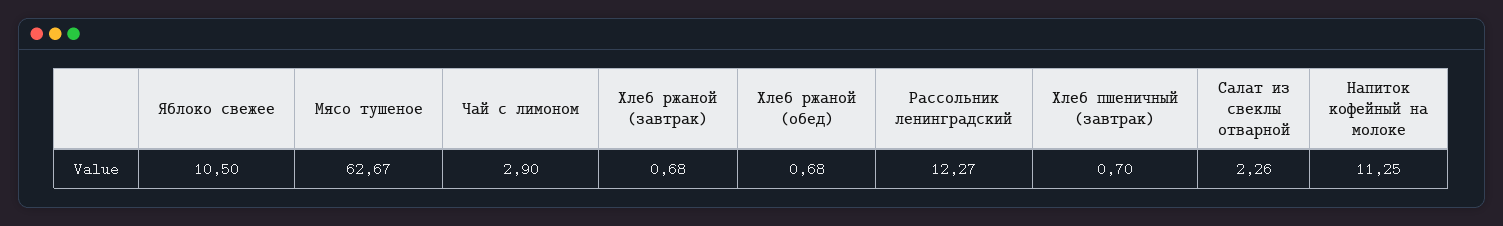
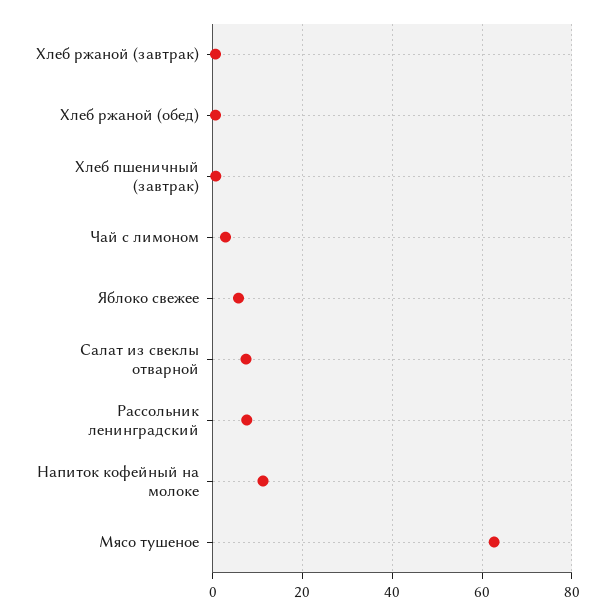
Яблоко свежее: 10.5 -> 6
Рассольник ленинградский: 12.27 -> 8
Салат из свеклы отварной: 2.26 -> 8

